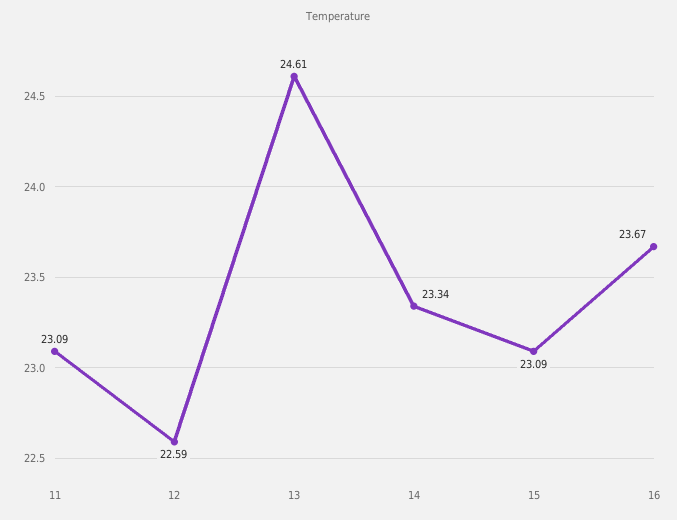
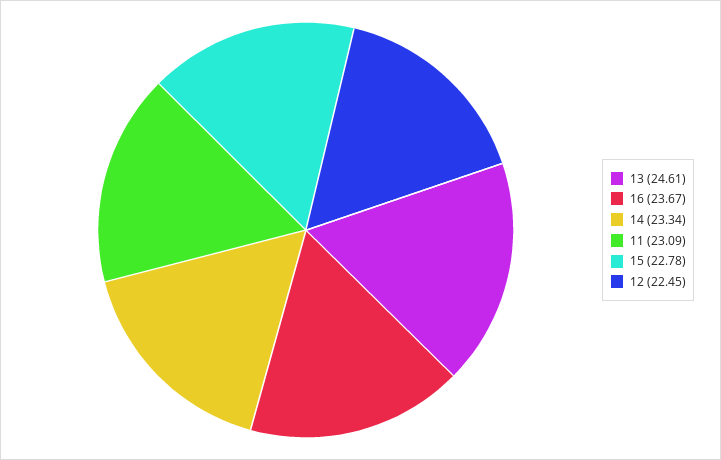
12: 22.59 -> 22.45
15: 23.09 -> 22.78

